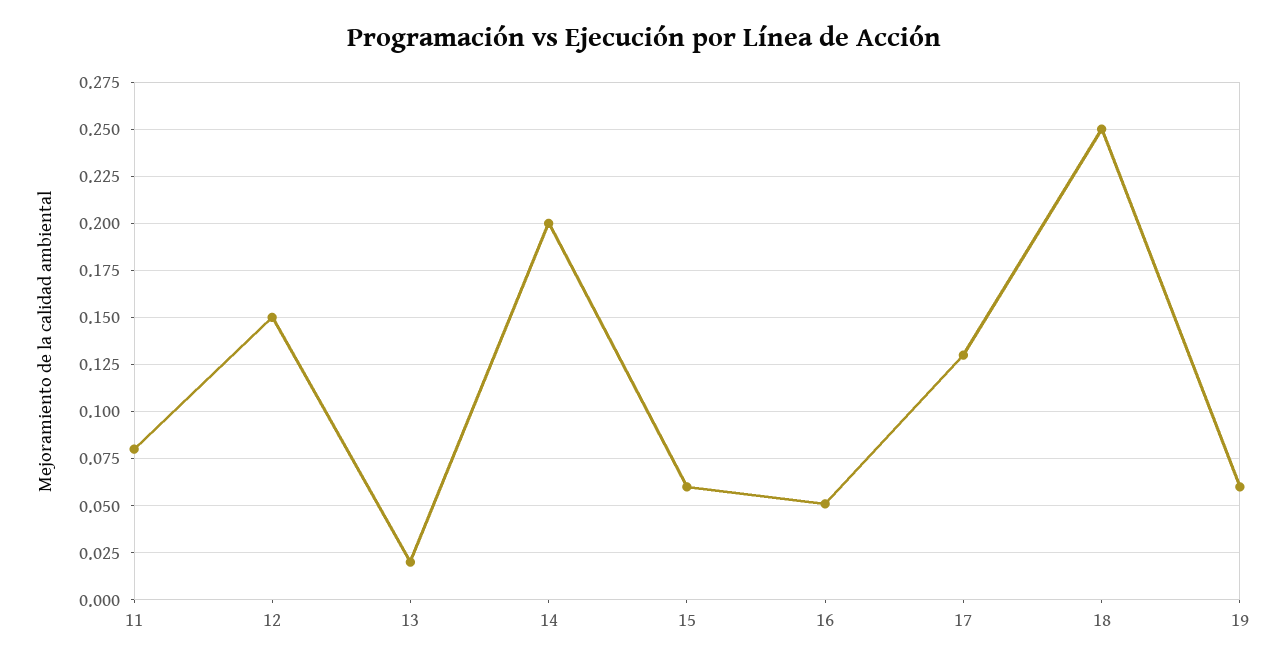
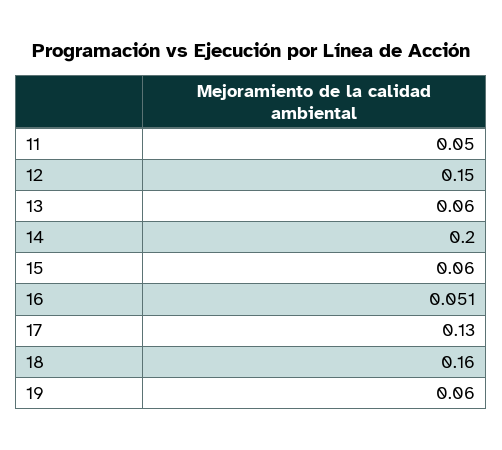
11: 0.08 -> 0.05
13: 0.02 -> 0.06
18: 0.25 -> 0.16

